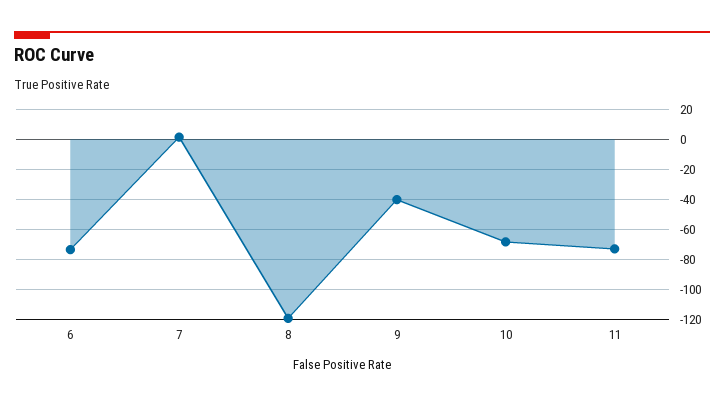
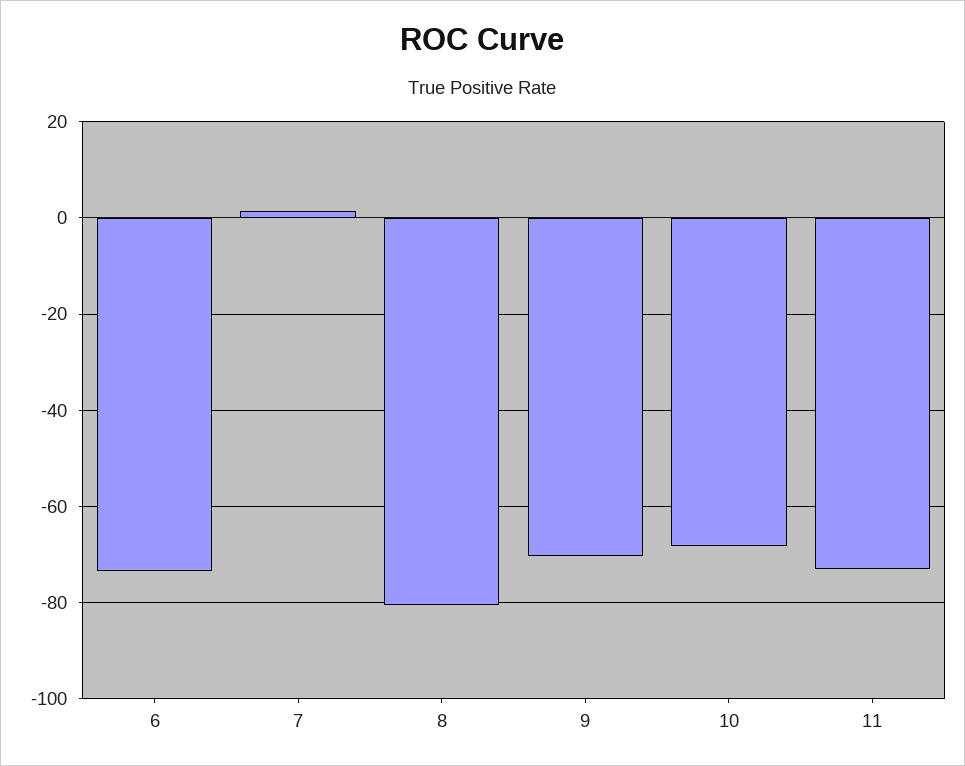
8: -120 -> -80
9: -40 -> -70

